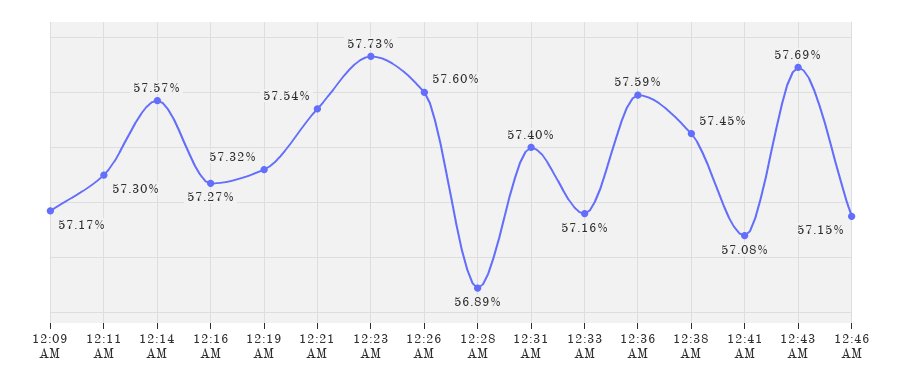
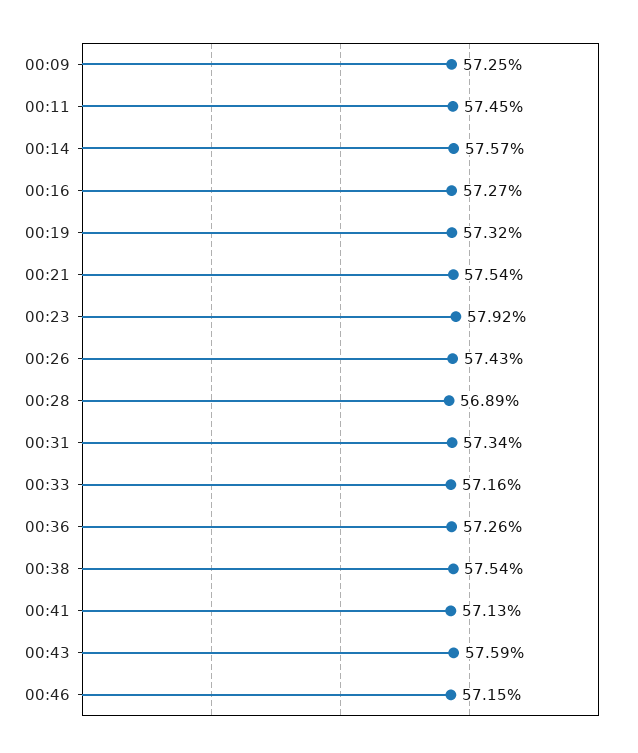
12:09 AM: 57.17 -> 57.25
12:11 AM: 57.3 -> 57.45
12:23 AM: 57.73 -> 57.92
12:26 AM: 57.6 -> 57.43
12:31 AM: 57.4 -> 57.34
12:36 AM: 57.59 -> 57.26
12:38 AM: 57.45 -> 57.54
12:41 AM: 57.08 -> 57.13
12:43 AM: 57.69 -> 57.59

